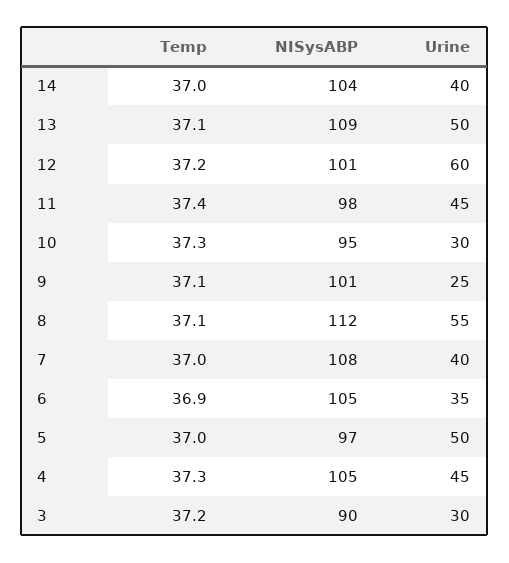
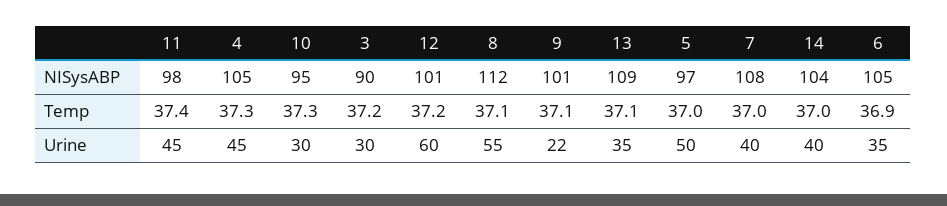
Urine, 13: 50 -> 35
Urine, 9: 25 -> 22

